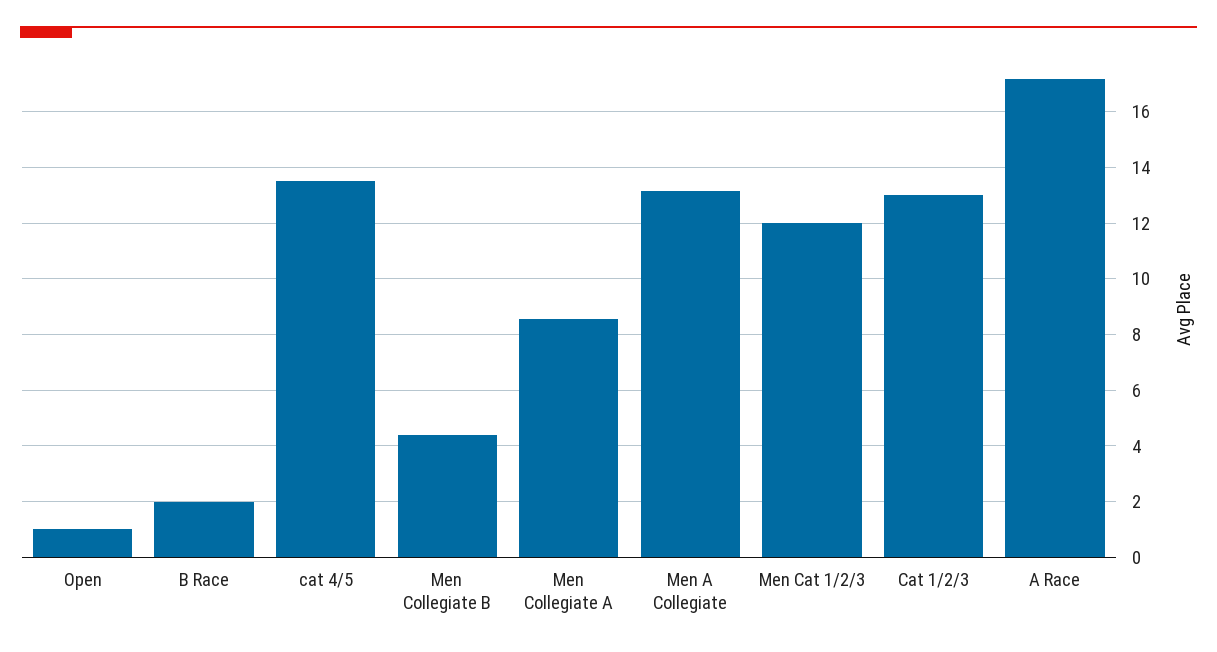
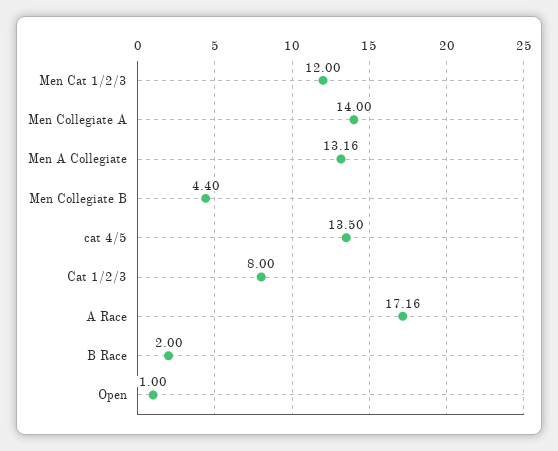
Men Collegiate A: 8.5 -> 14
Cat 1/2/3: 13 -> 8

